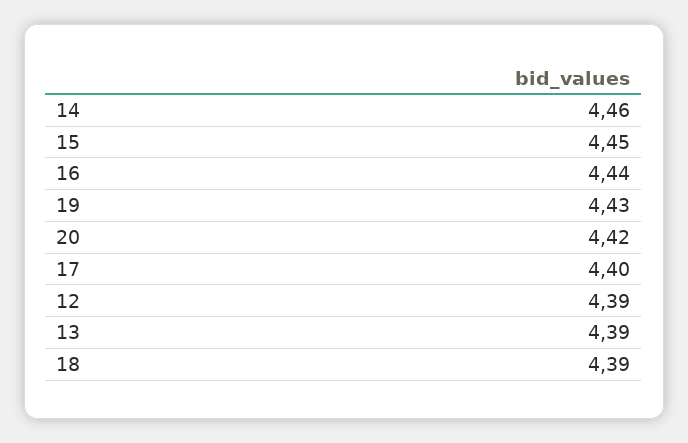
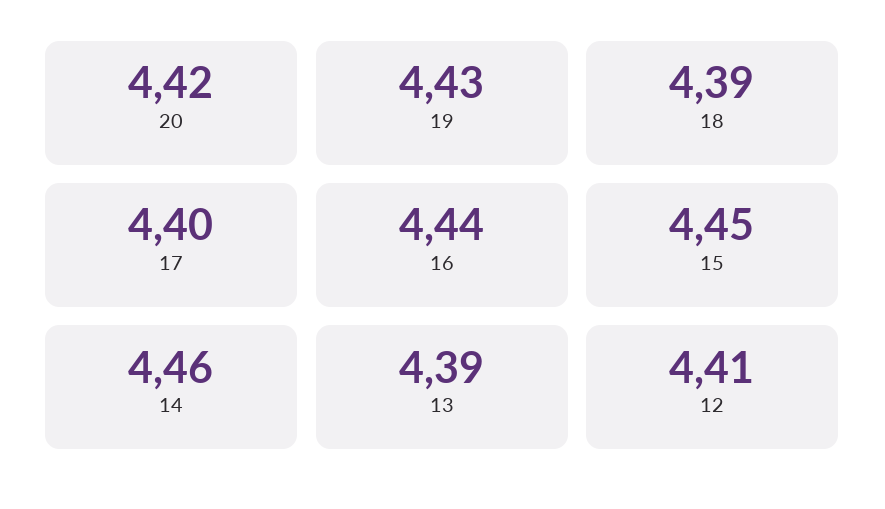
12: 4.39 -> 4.41

